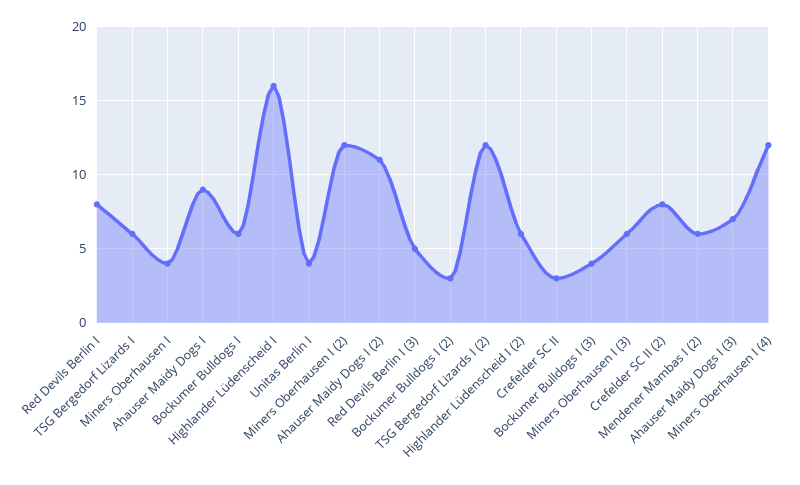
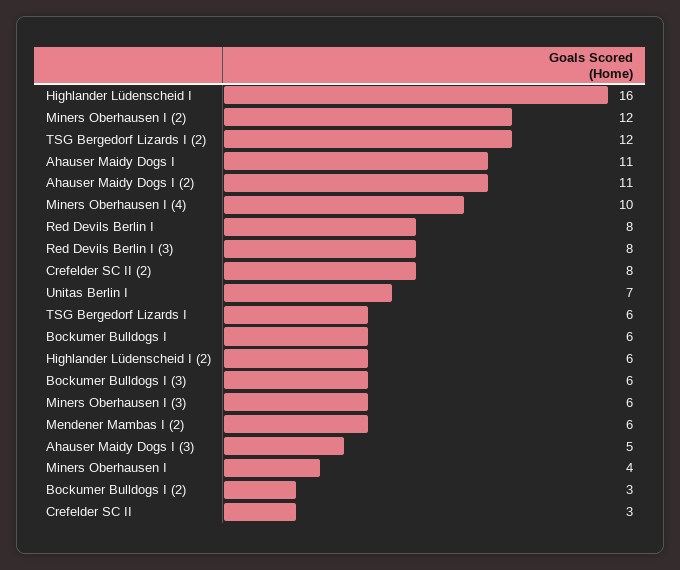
Ahauser Maidy Dogs I: 9 -> 11
Unitas Berlin I: 4 -> 7
Red Devils Berlin I (3): 5 -> 8
Bockumer Bulldogs I (3): 4 -> 6
Ahauser Maidy Dogs I (3): 7 -> 5
Miners Oberhausen I (4): 12 -> 10

